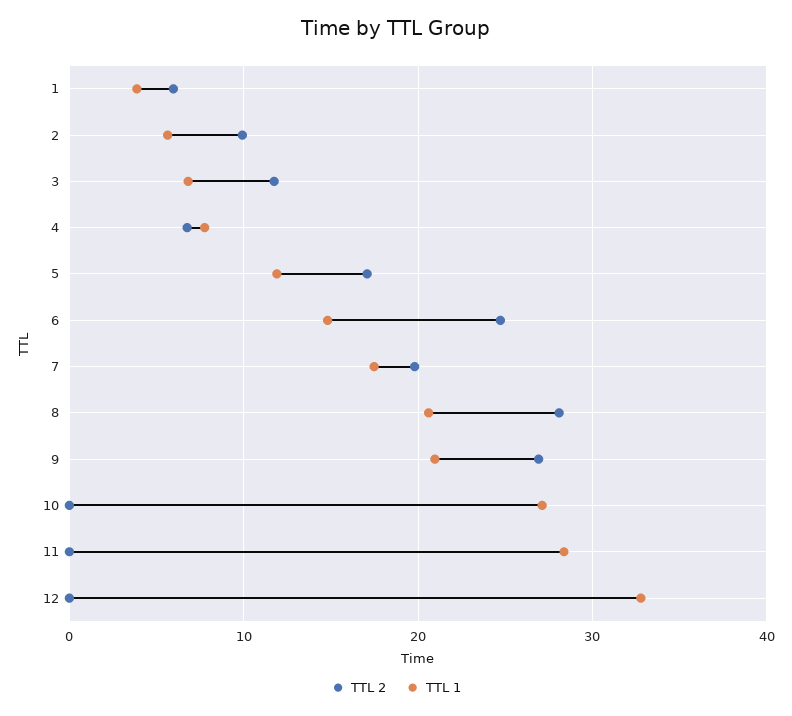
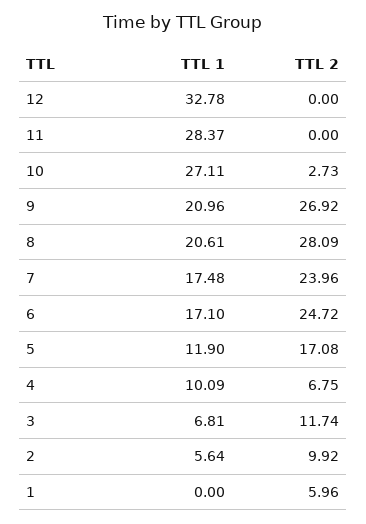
TTL 1, 1: 4 -> 0
TTL 1, 4: 8 -> 10.09
TTL 1, 6: 15 -> 17.1
TTL 2, 7: 20 -> 23.96
TTL 2, 10: 0 -> 2.73

